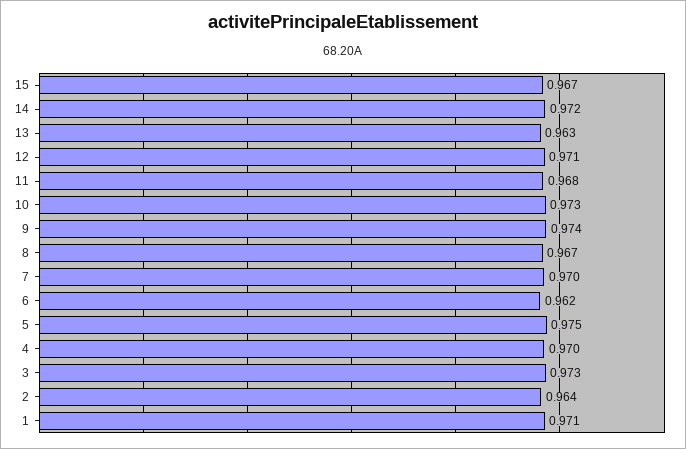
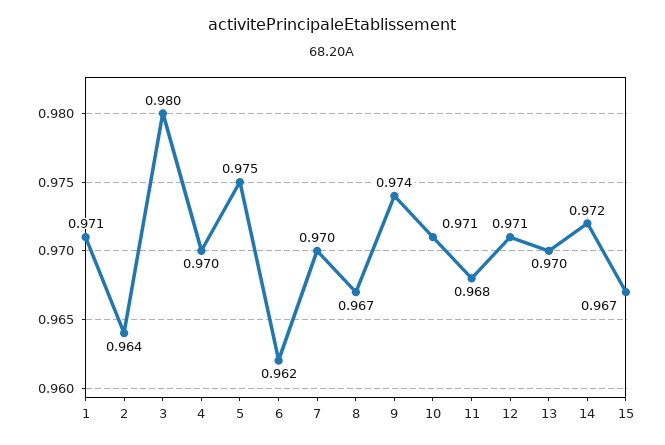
13: 0.963 -> 0.97
10: 0.973 -> 0.971
3: 0.973 -> 0.98

